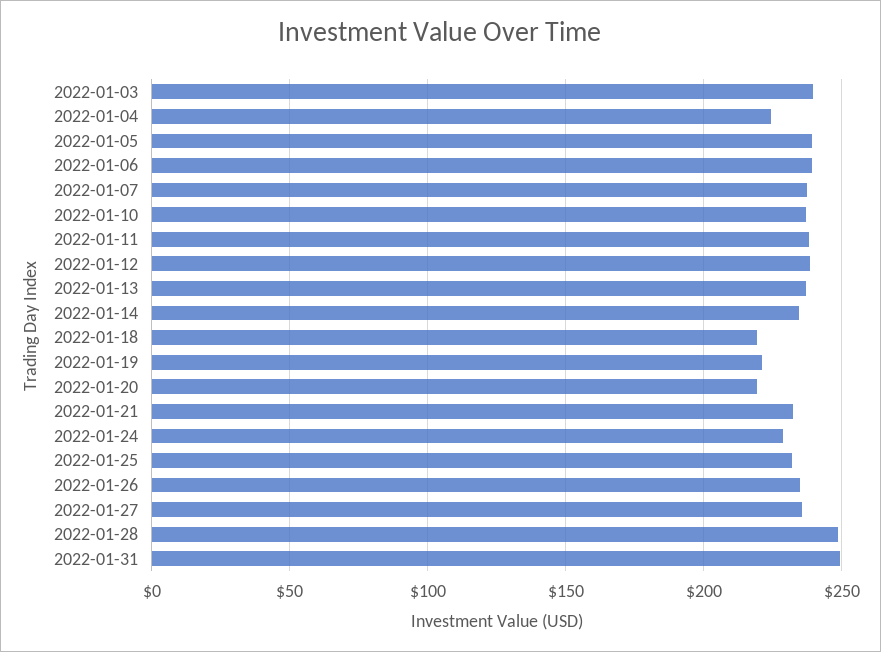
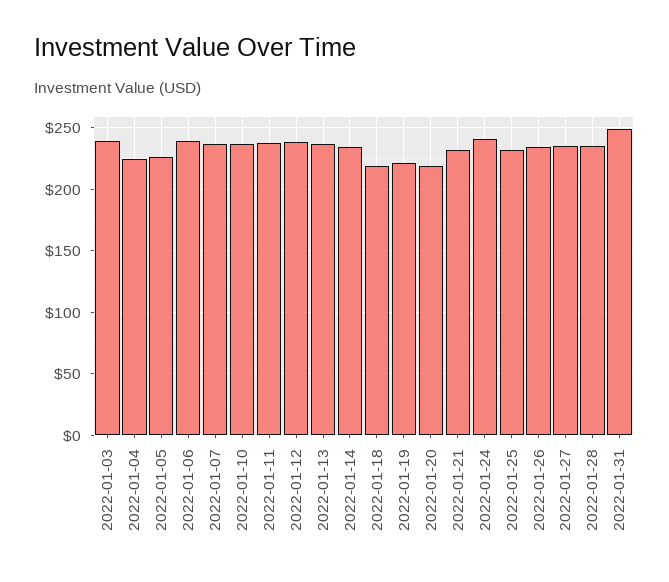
2022-01-05: 240 -> 225
2022-01-24: 230 -> 240
2022-01-28: 250 -> 235

